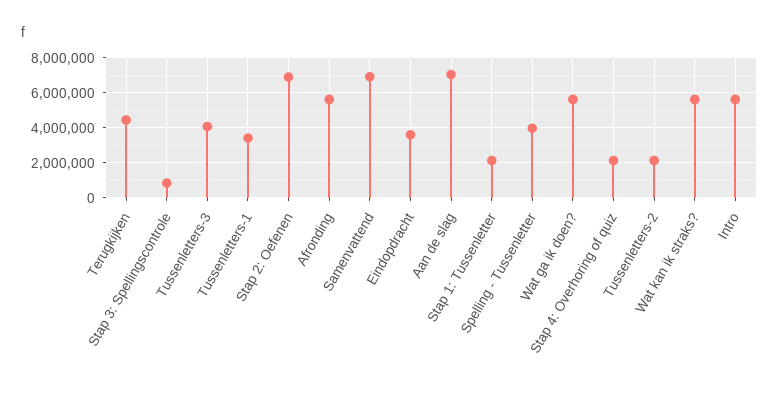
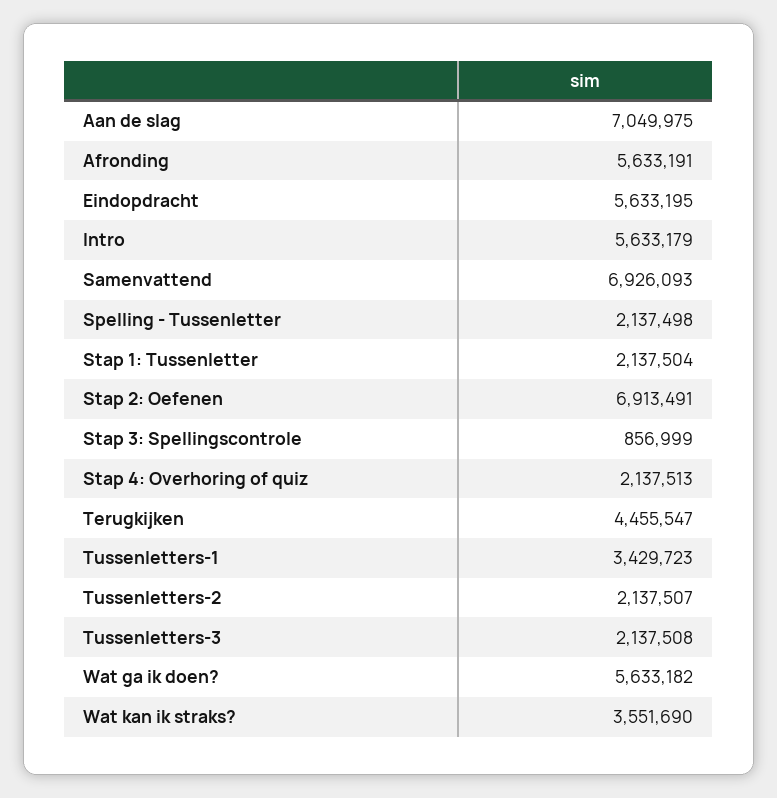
Tussenletters-3: 4000000 -> 2137508
Eindopdracht: 3500000 -> 5633195
Spelling - Tussenletter: 4000000 -> 2137498
Wat kan ik straks?: 5500000 -> 3551690

